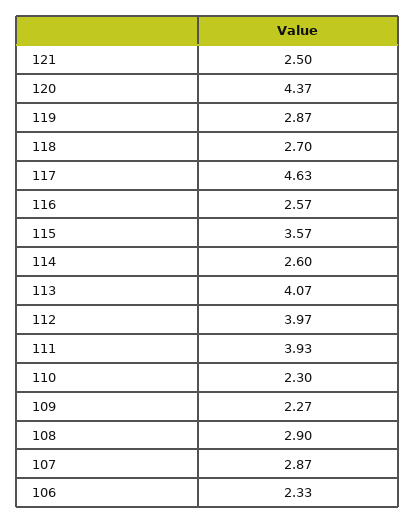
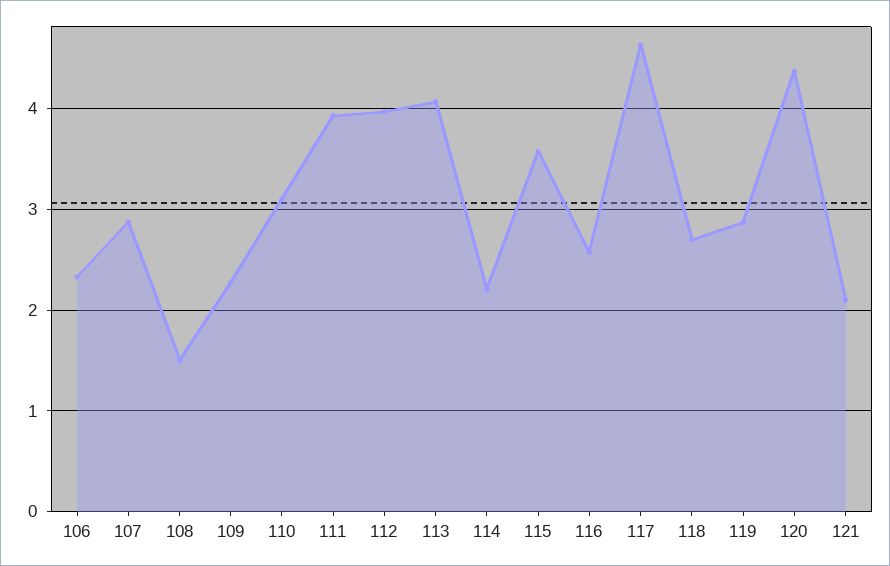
121: 2.5 -> 2.1
114: 2.6 -> 2.2
110: 2.3 -> 3.1
108: 2.9 -> 1.5

